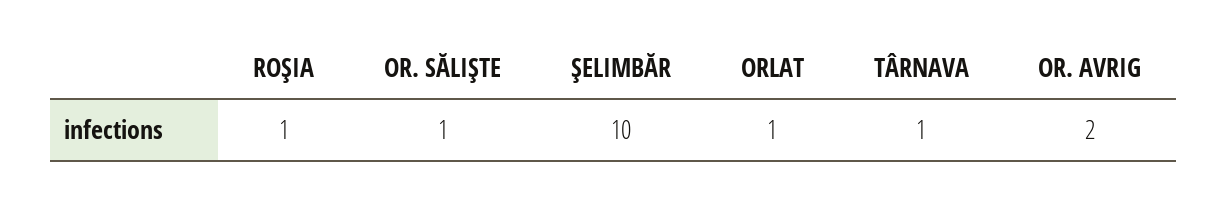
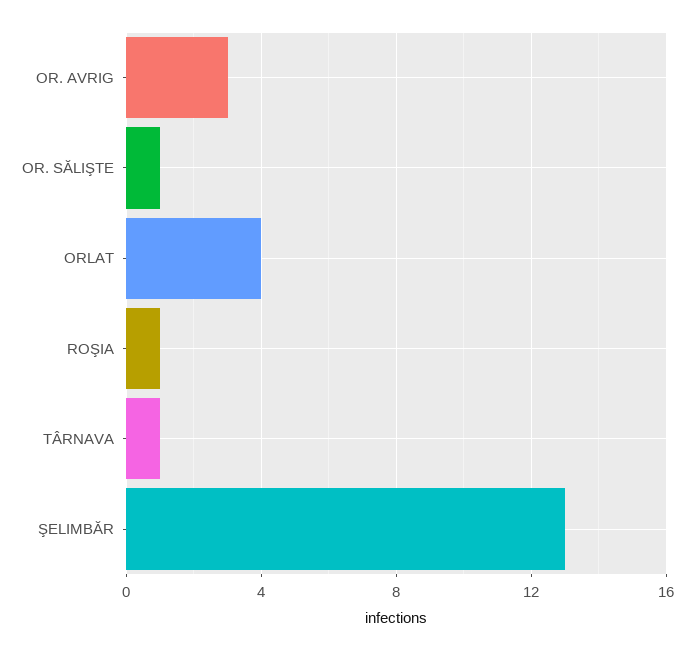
ŞELIMBĂR: 10 -> 13
ORLAT: 1 -> 4
OR. AVRIG: 2 -> 3

